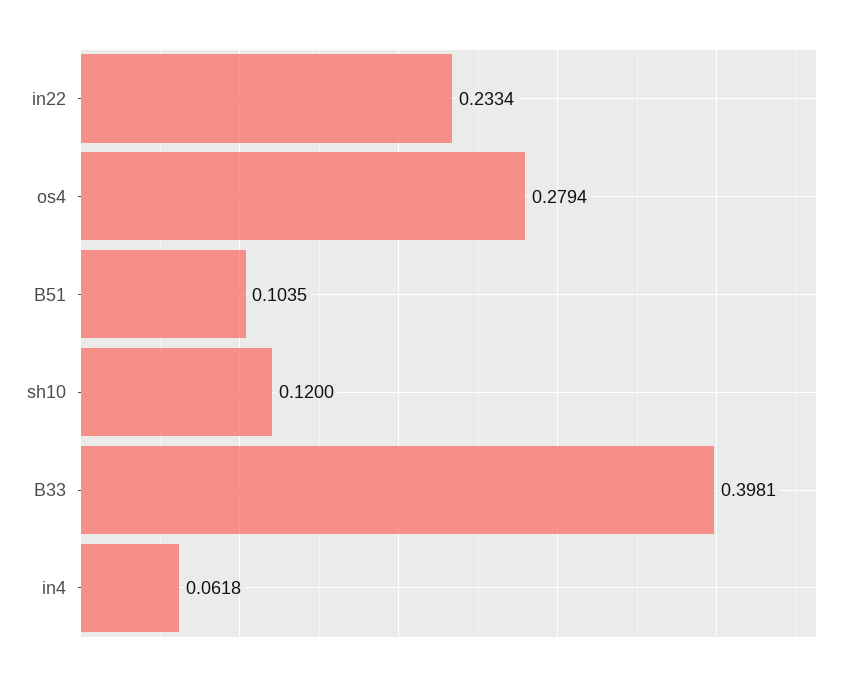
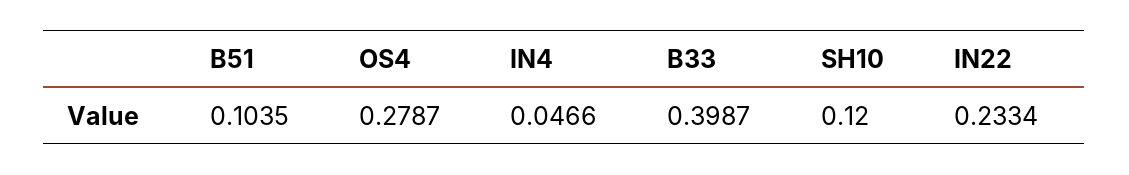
os4: 0.2794 -> 0.2787
B33: 0.3981 -> 0.3987
in4: 0.0618 -> 0.0466

